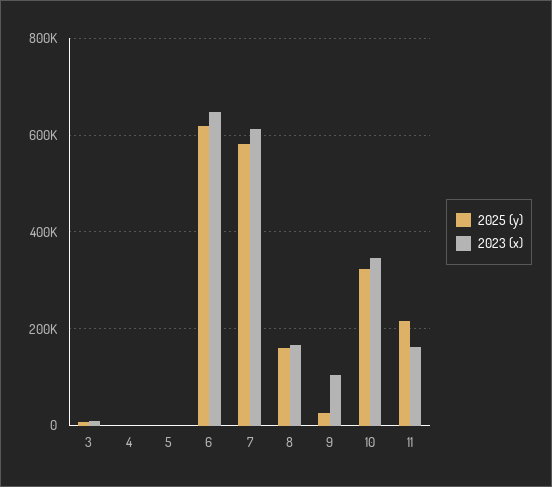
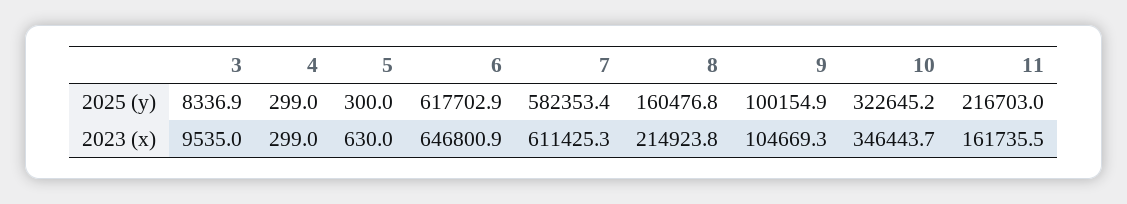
2023 (x), 8: 160000 -> 214923.8
2025 (y), 9: 20000 -> 100154.9

